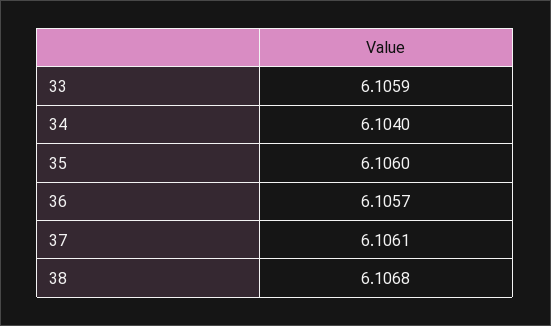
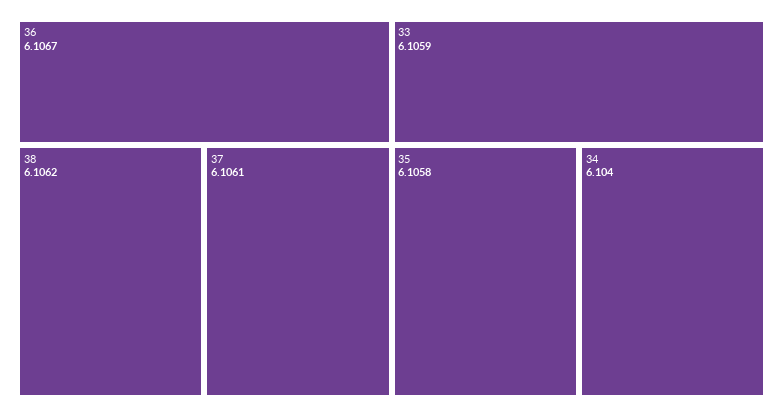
35: 6.106 -> 6.1058
36: 6.1057 -> 6.1067
38: 6.1068 -> 6.1062

